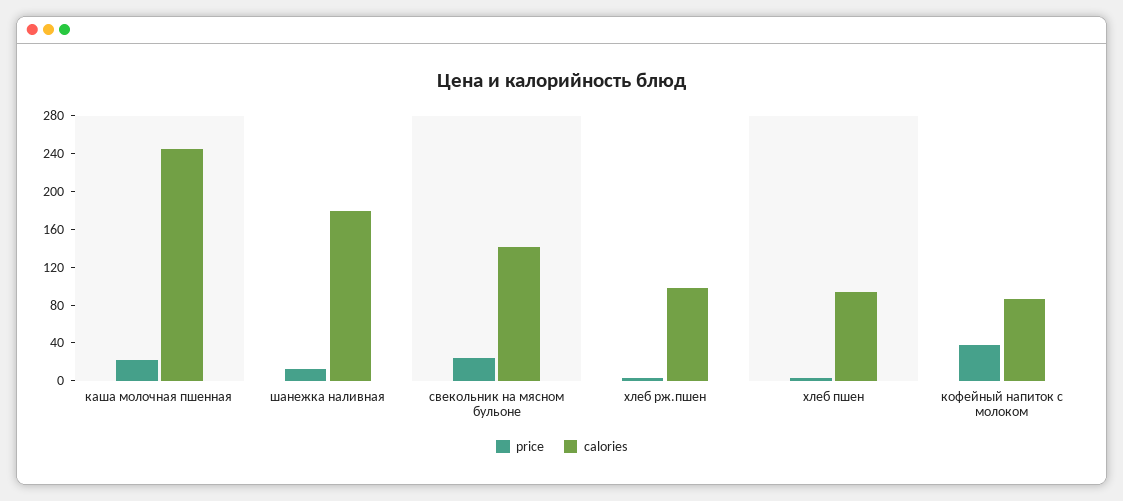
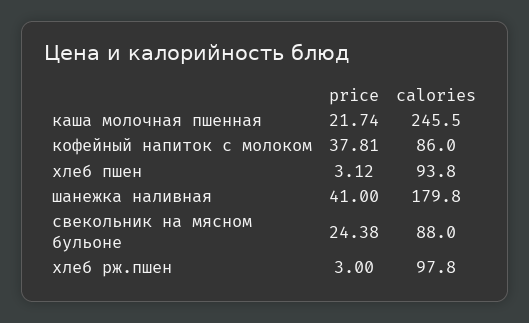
price, шанежка наливная: 10 -> 41
calories, свекольник на мясном бульоне: 140 -> 88

